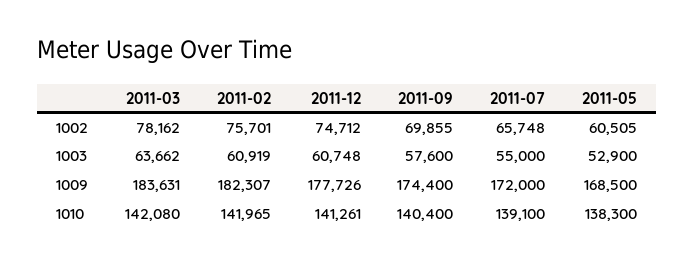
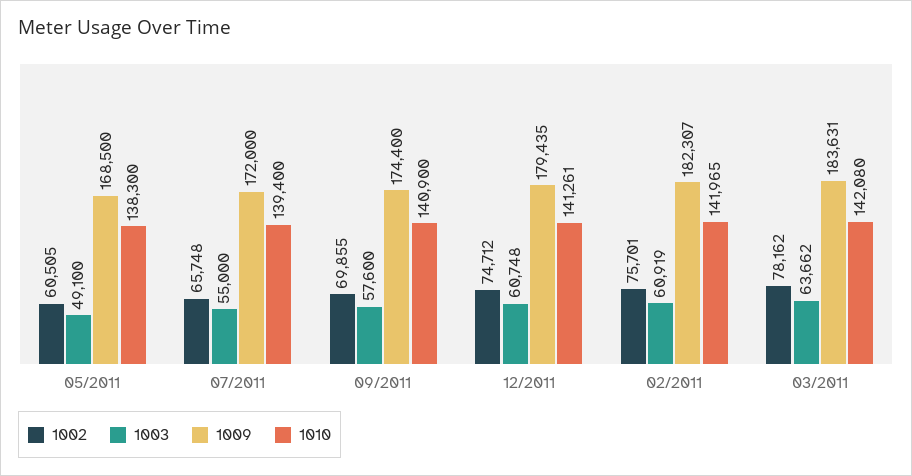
1003, 2011-05: 52900 -> 49100
1009, 2011-12: 177726 -> 179435
1010, 2011-09: 140400 -> 140900
1010, 2011-07: 139100 -> 139400

